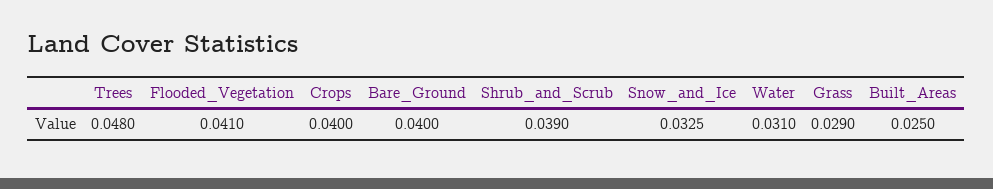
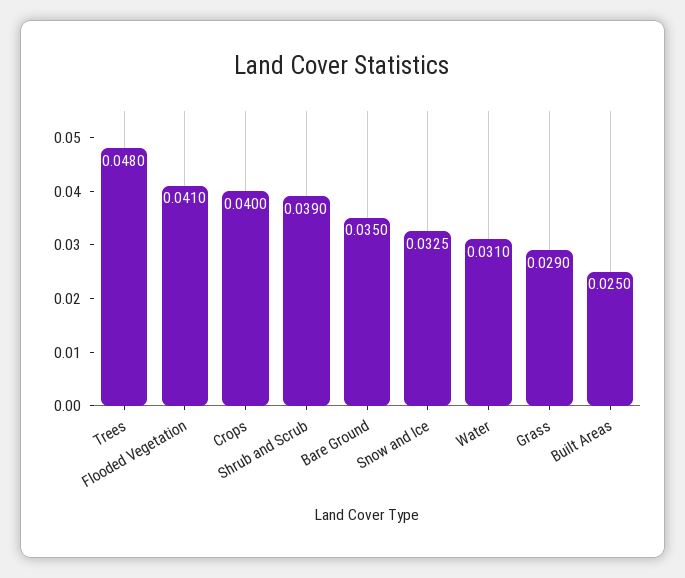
Bare_Ground: 0.04 -> 0.035

